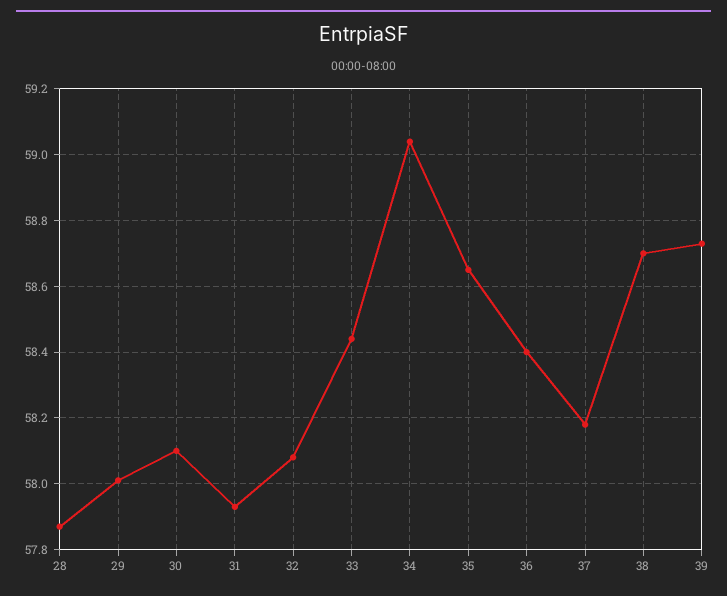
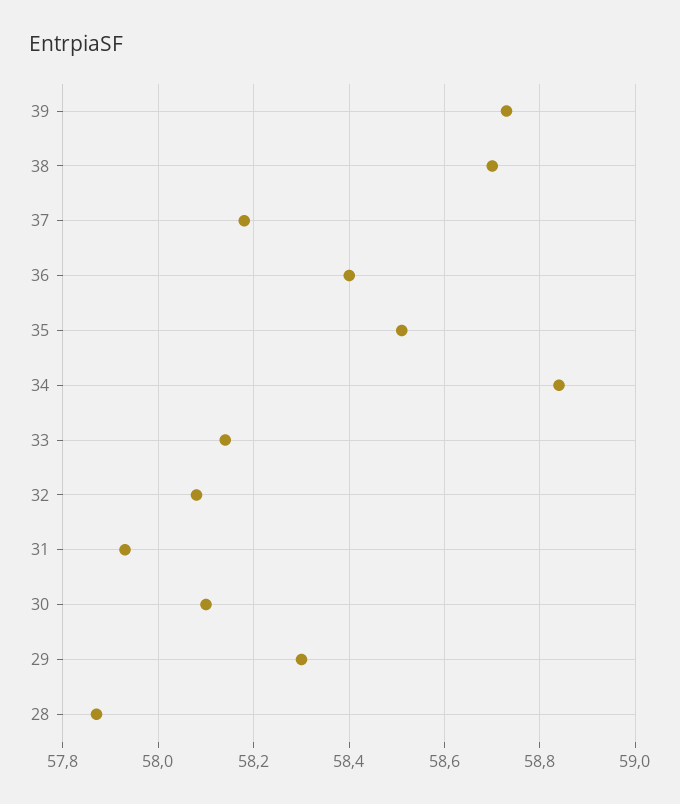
29: 58 -> 58.3
33: 58.45 -> 58.15
34: 59.05 -> 58.85
35: 58.65 -> 58.5

